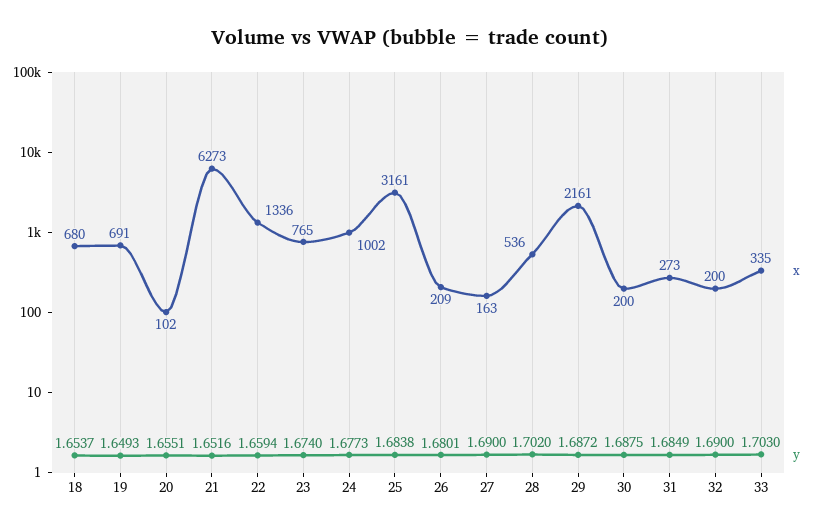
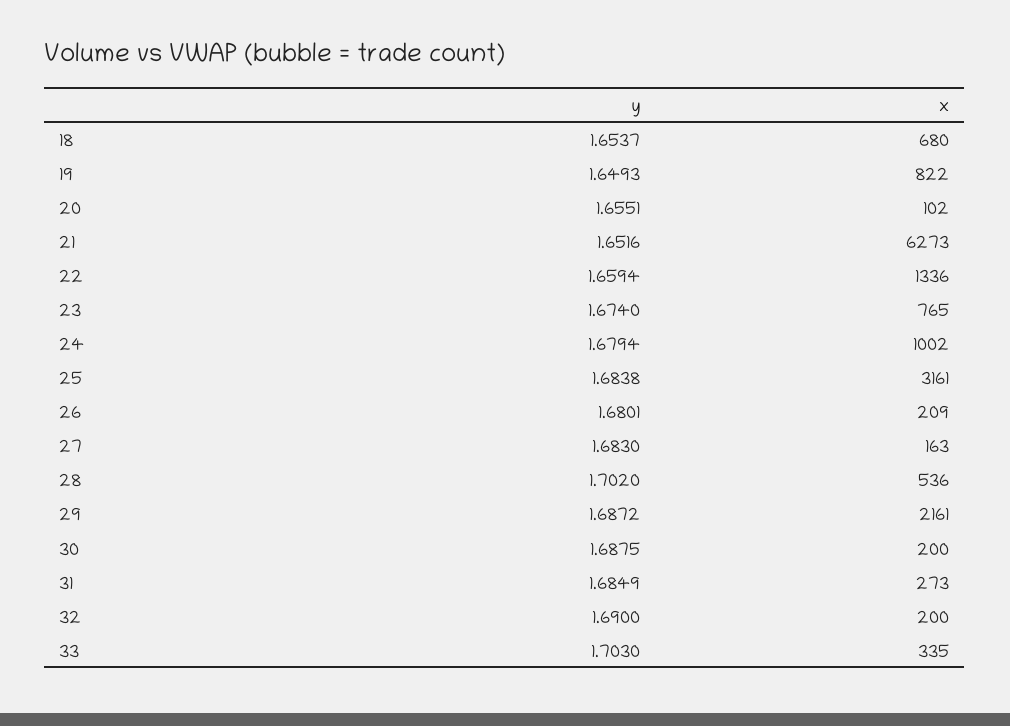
x, 19: 691 -> 822
y, 24: 1.6773 -> 1.6794
y, 27: 1.69 -> 1.683

